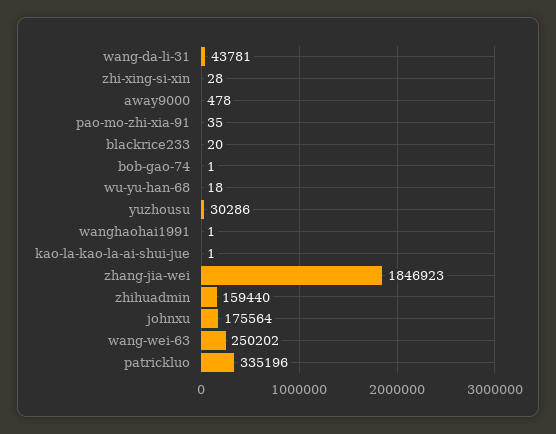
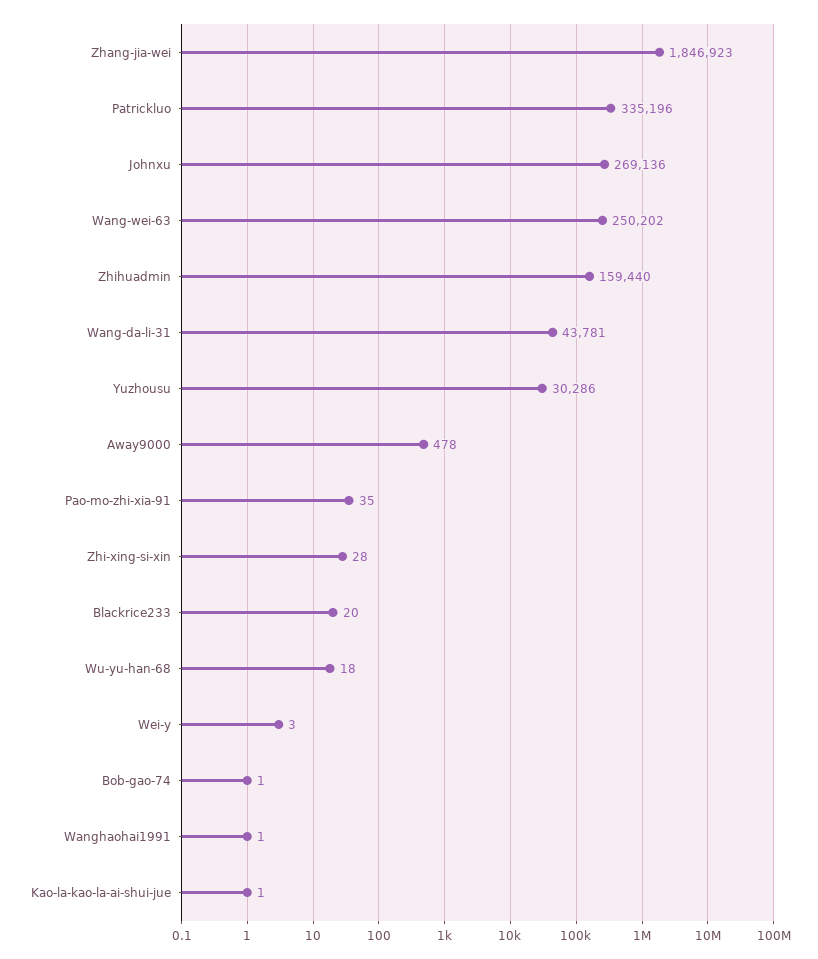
johnxu: 175564 -> 269136
Wei-y: none -> 3

